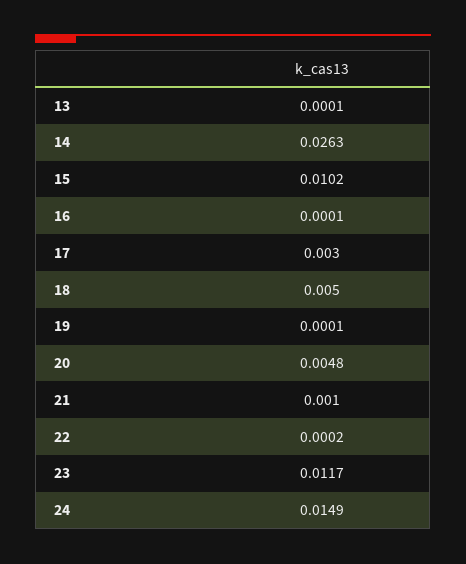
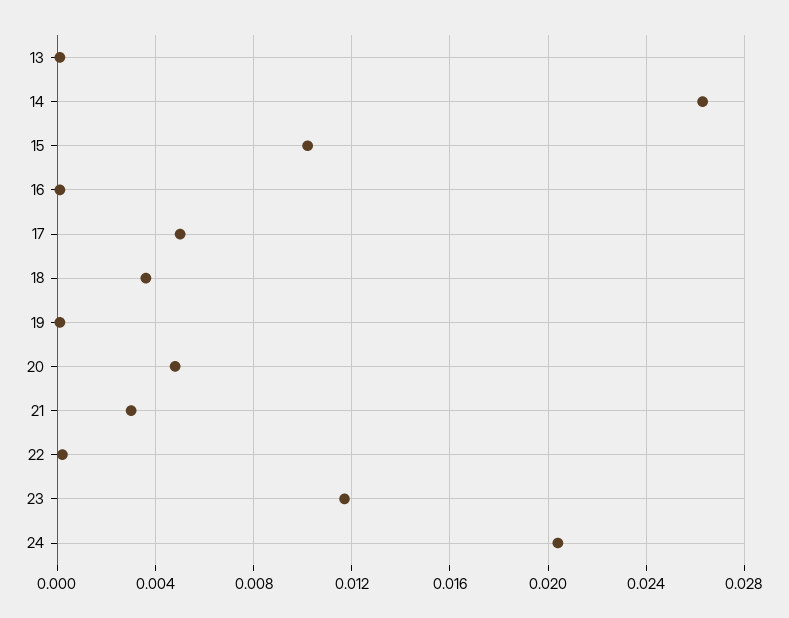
17: 0.003 -> 0.005
18: 0.005 -> 0.0035
21: 0.001 -> 0.003
24: 0.0149 -> 0.0205

